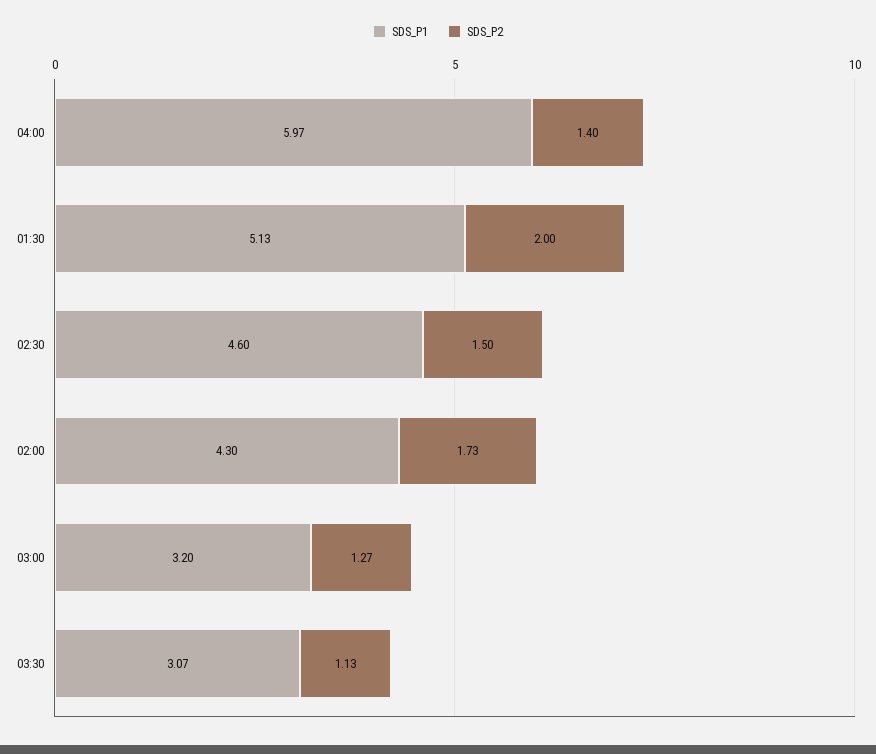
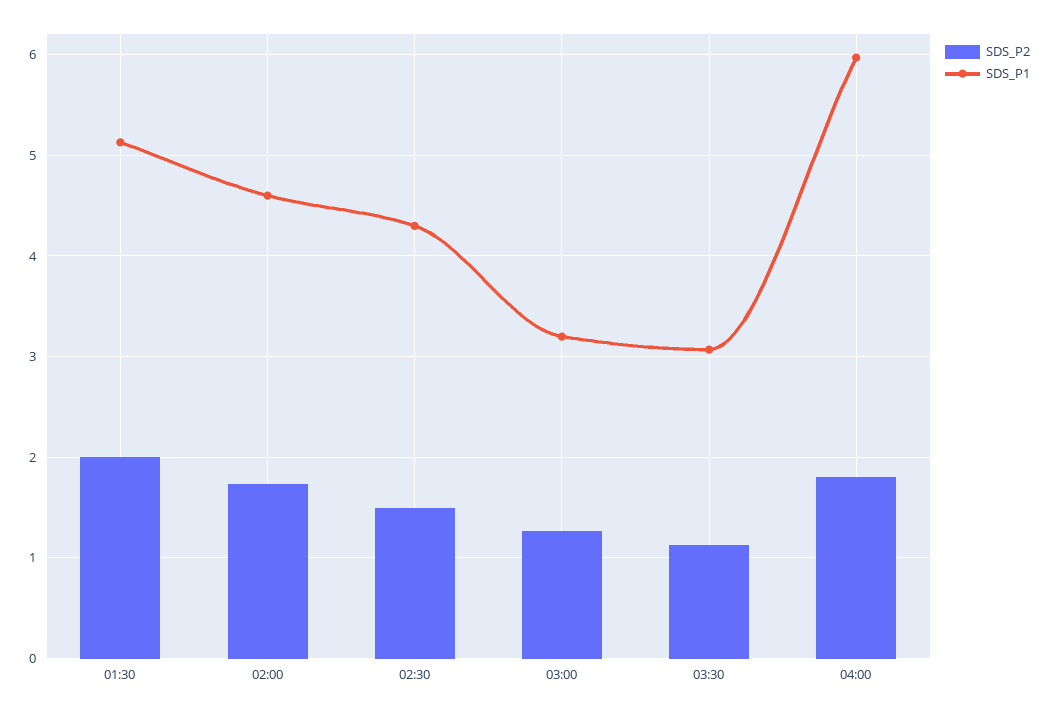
SDS_P2, 04:00: 1.4 -> 1.8
SDS_P1, 02:30: 4.6 -> 4.3
SDS_P1, 02:00: 4.3 -> 4.6

